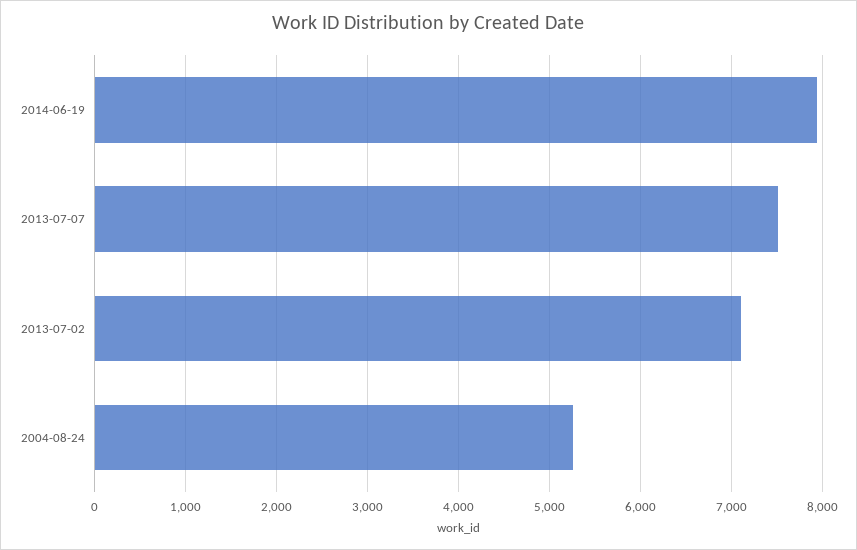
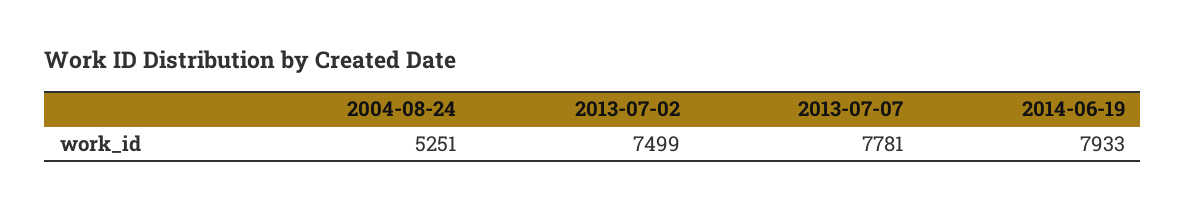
2013-07-07: 7500 -> 7781
2013-07-02: 7100 -> 7499

